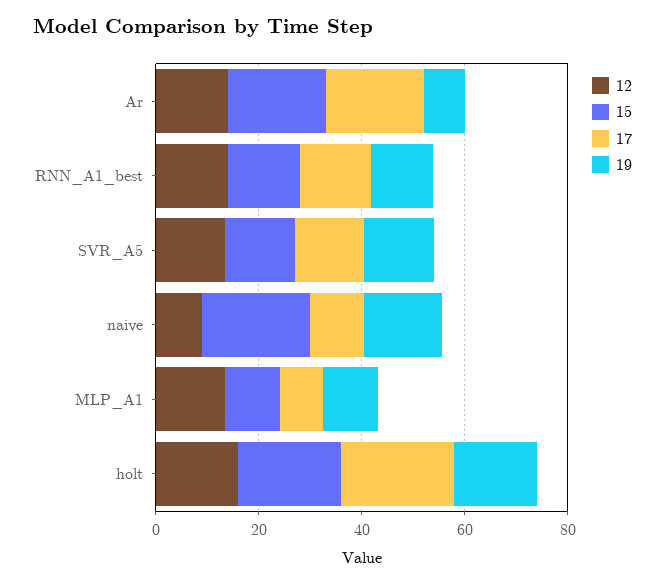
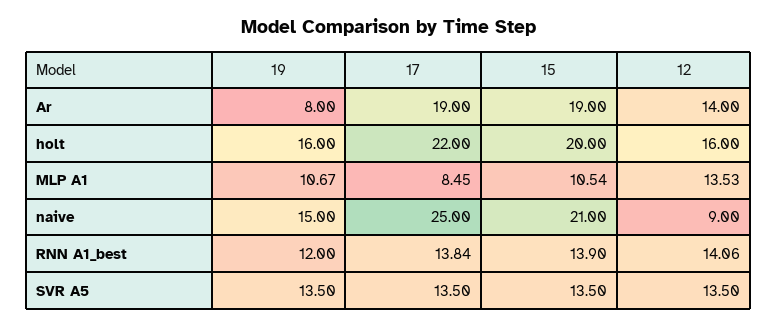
17, naive: 10 -> 25

